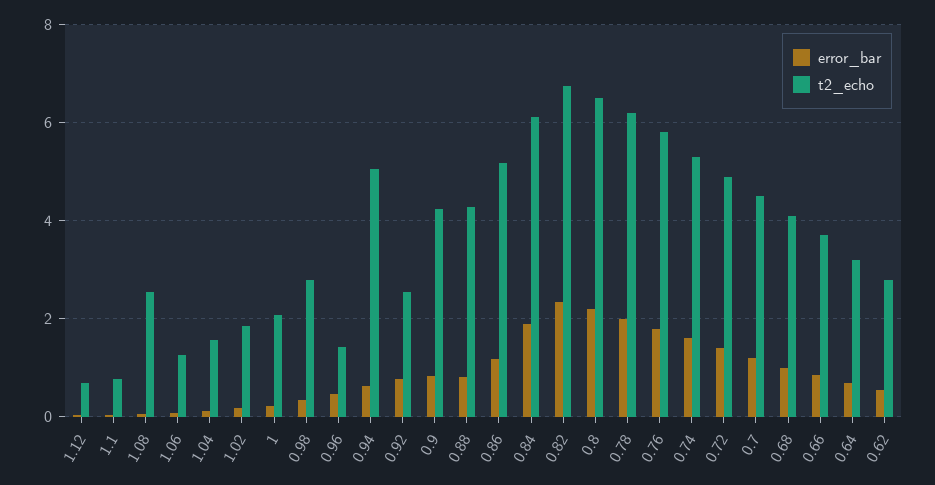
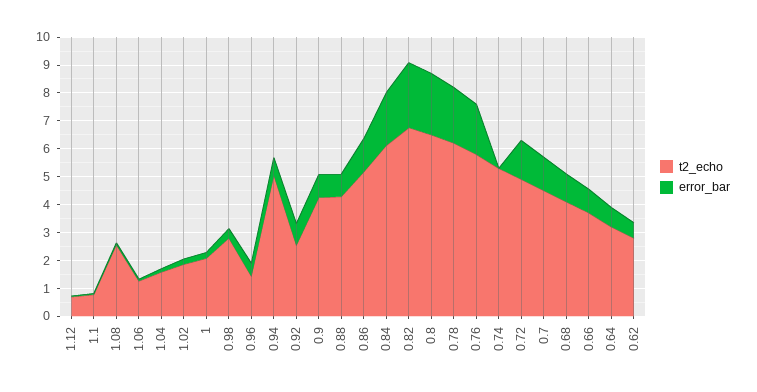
error_bar, 0.74: 1.6 -> 0

